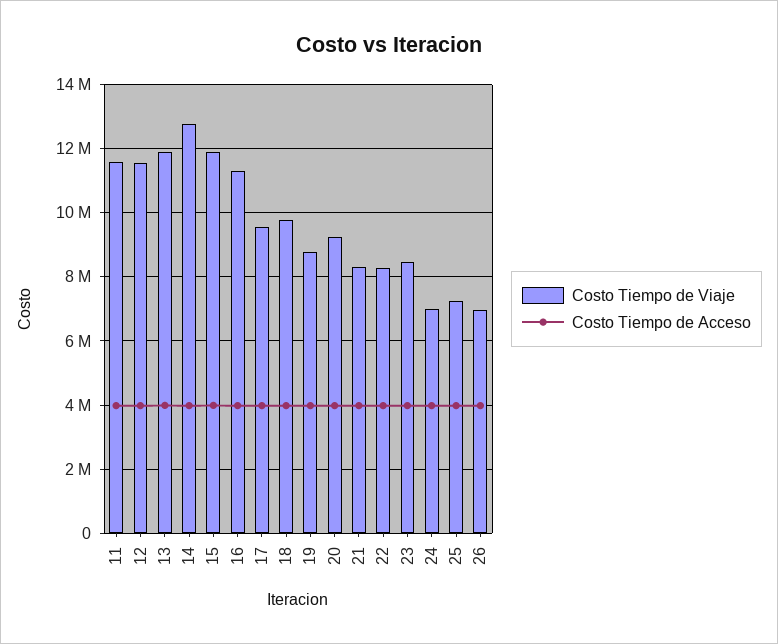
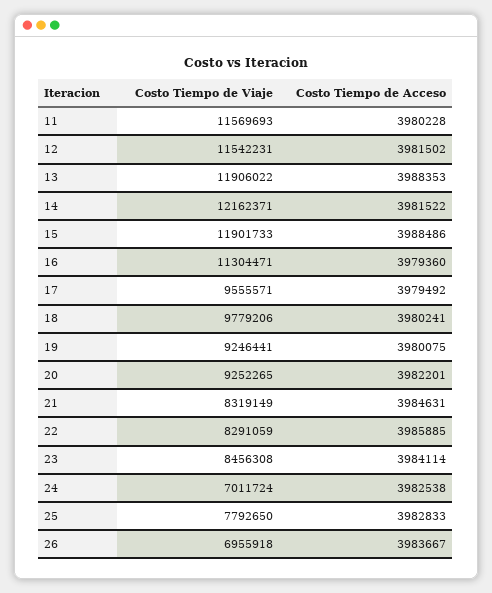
Costo Tiempo de Viaje, 14: 12800000 -> 12162371
Costo Tiempo de Viaje, 19: 8800000 -> 9246441
Costo Tiempo de Viaje, 25: 7200000 -> 7792650

